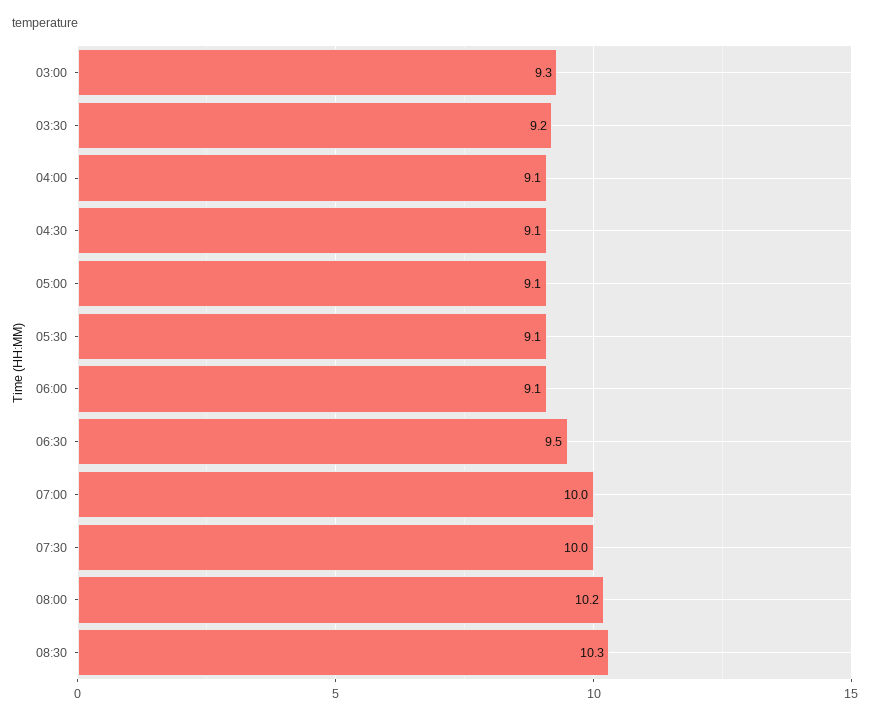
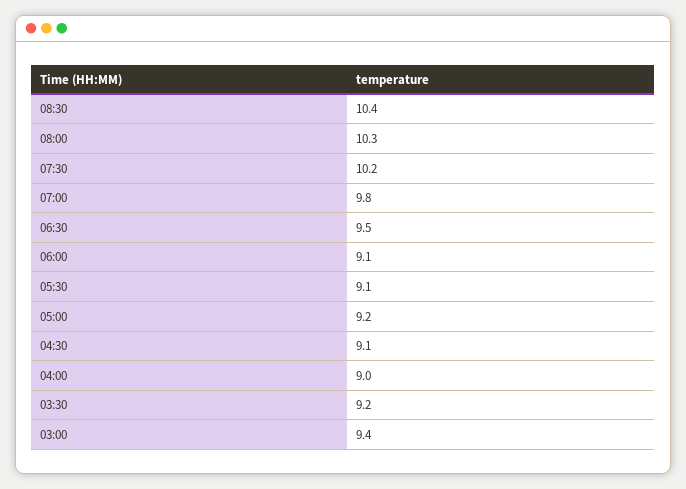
03:00: 9.3 -> 9.4
04:00: 9.1 -> 9
05:00: 9.1 -> 9.2
07:00: 10 -> 9.8
07:30: 10 -> 10.2
08:00: 10.2 -> 10.3
08:30: 10.3 -> 10.4

